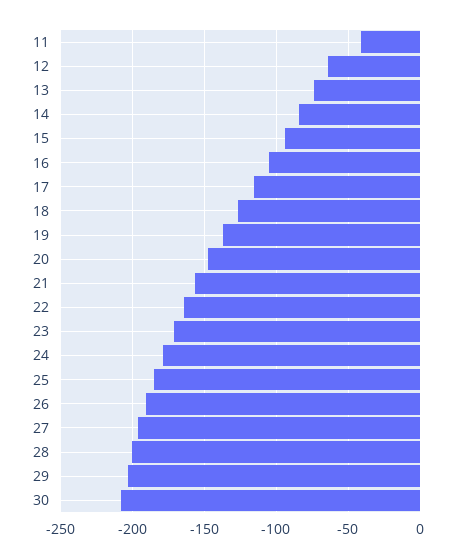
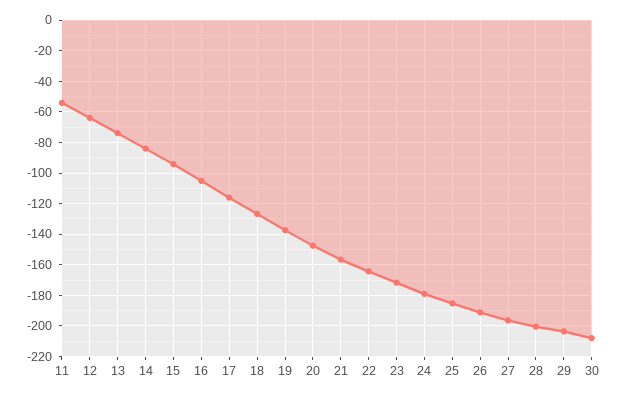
11: -40 -> -55

